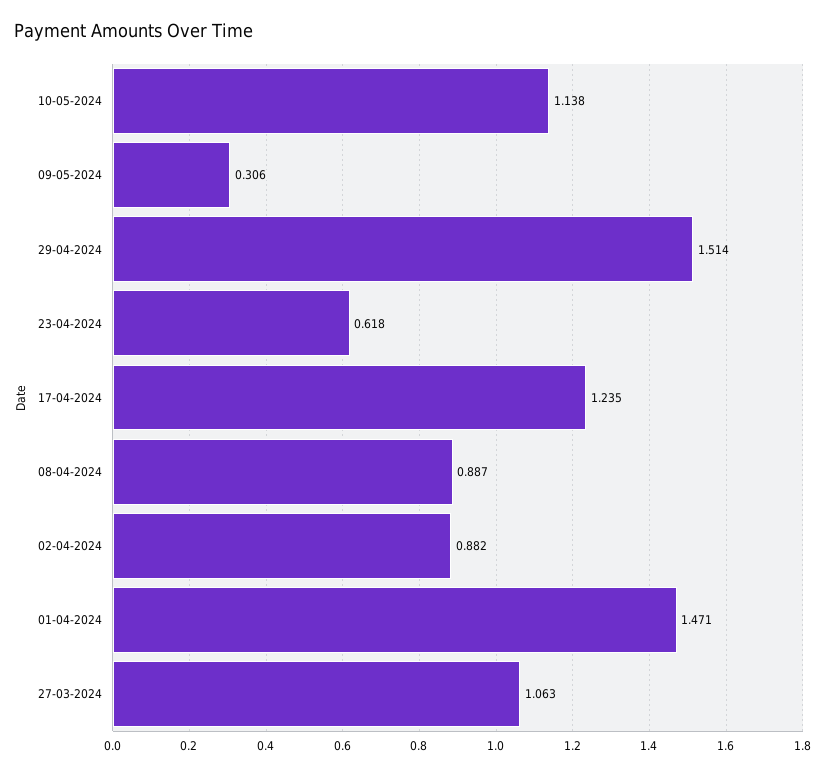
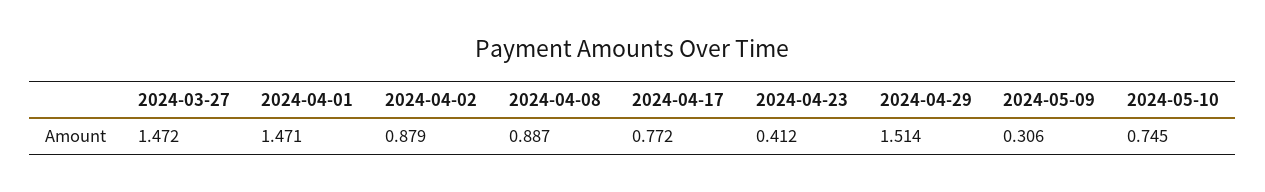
10-05-2024: 1.138 -> 0.745
23-04-2024: 0.618 -> 0.412
17-04-2024: 1.235 -> 0.772
02-04-2024: 0.882 -> 0.879
27-03-2024: 1.063 -> 1.472

